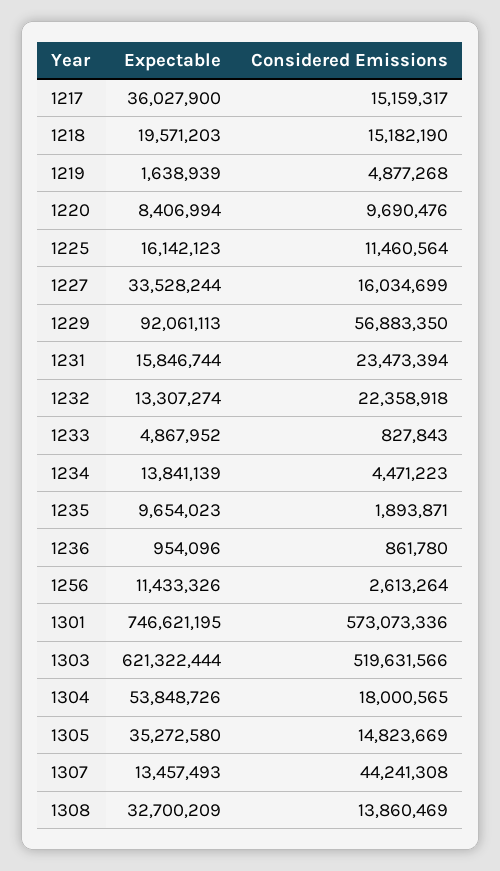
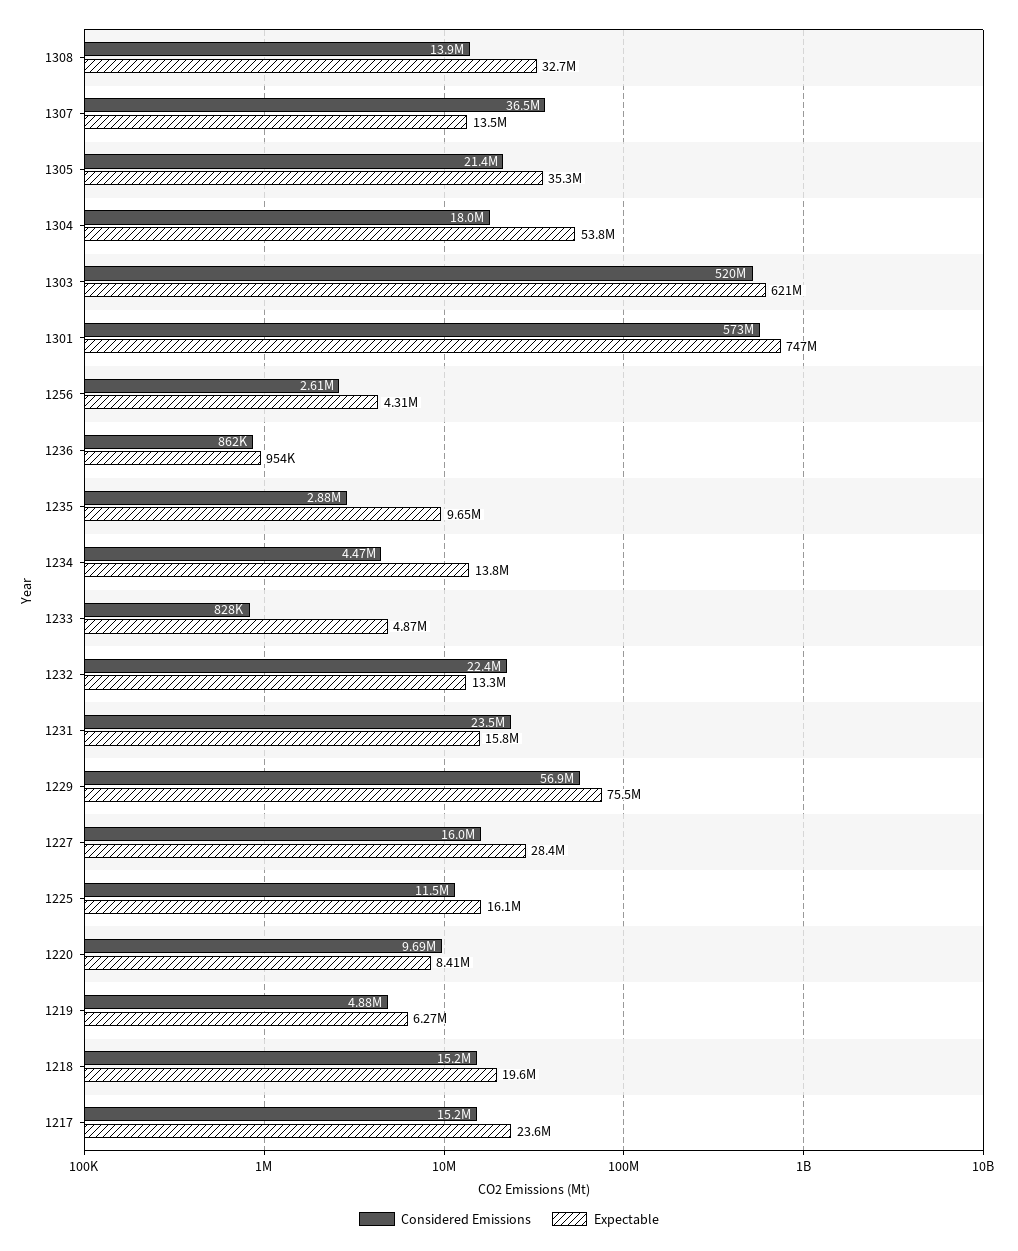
Expectable, 1217: 36027900 -> 23600000
Expectable, 1219: 1638939 -> 6270000
Expectable, 1227: 33528244 -> 28400000
Expectable, 1229: 92061113 -> 75500000
Considered Emissions, 1235: 1893871 -> 2880000
Expectable, 1256: 11433326 -> 4310000
Considered Emissions, 1305: 14823669 -> 21400000
Considered Emissions, 1307: 44241308 -> 36500000

